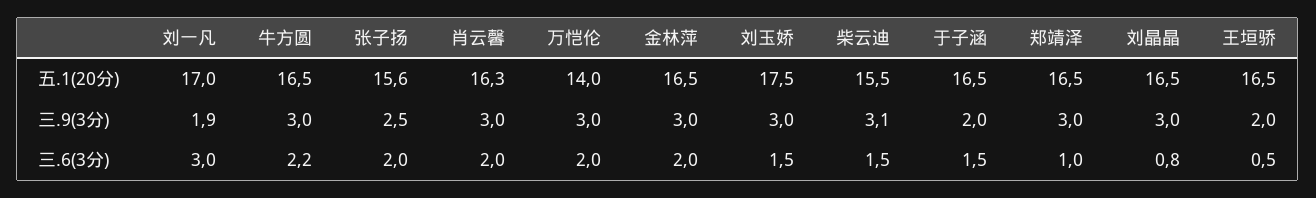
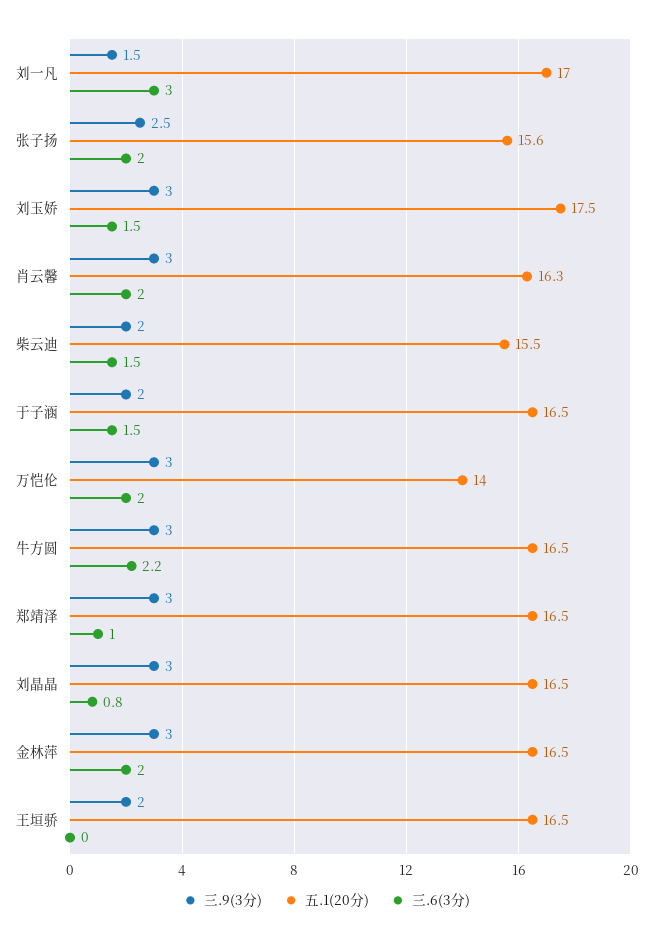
三.9(3分), 刘一凡: 1.9 -> 1.5
三.9(3分), 柴云迪: 3.1 -> 2
三.6(3分), 王垣骄: 0.5 -> 0

